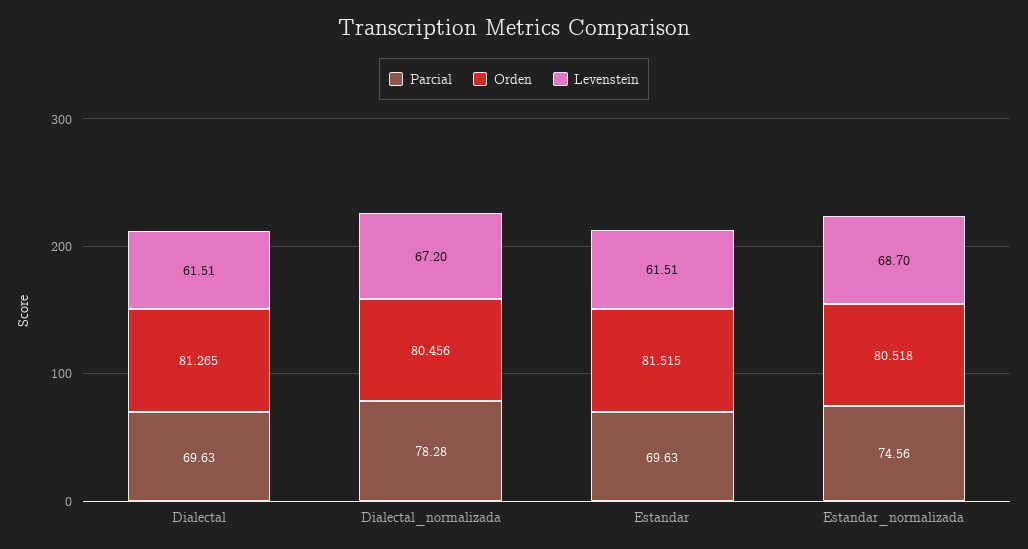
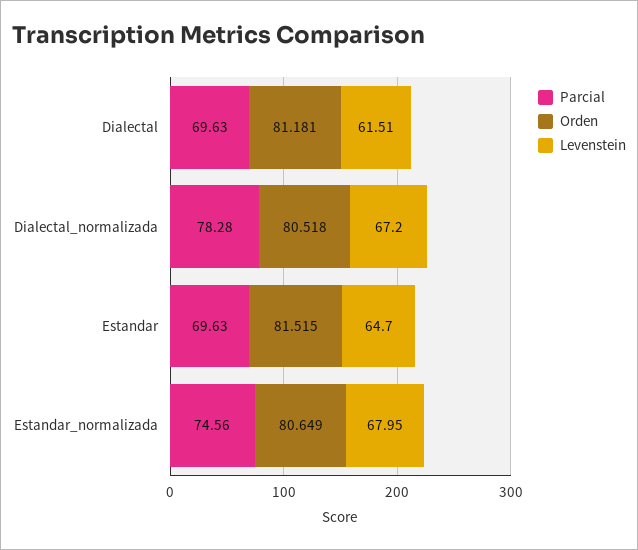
Orden, Dialectal: 81.265 -> 81.181
Orden, Dialectal_normalizada: 80.456 -> 80.518
Levenstein, Estandar: 61.51 -> 64.7
Orden, Estandar_normalizada: 80.518 -> 80.649
Levenstein, Estandar_normalizada: 68.7 -> 67.95

